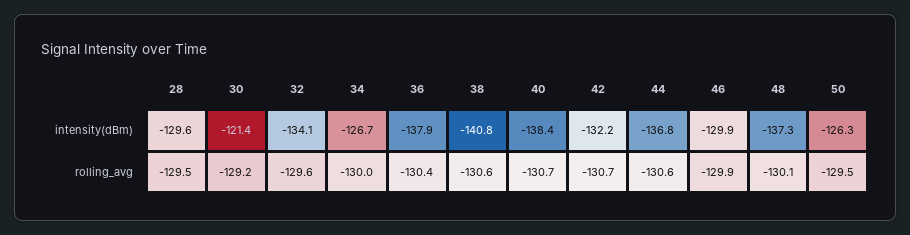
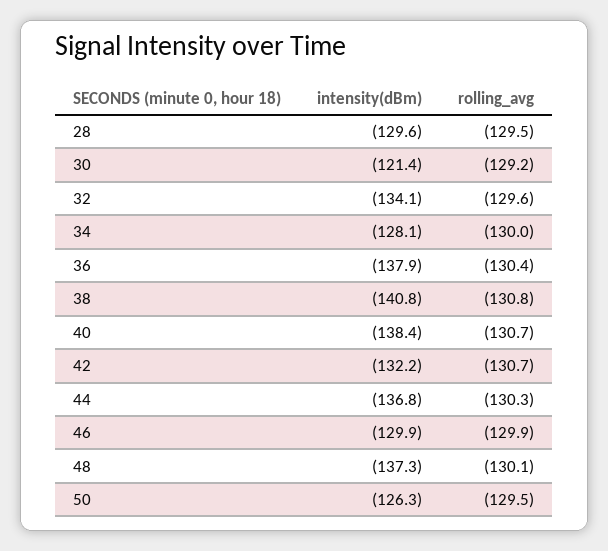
34, intensity(dBm): -126.7 -> -128.1
38, rolling_avg: -130.6 -> -130.8
44, rolling_avg: -130.6 -> -130.3

